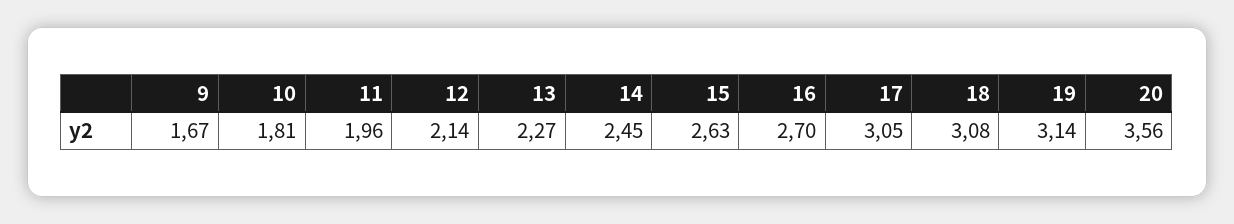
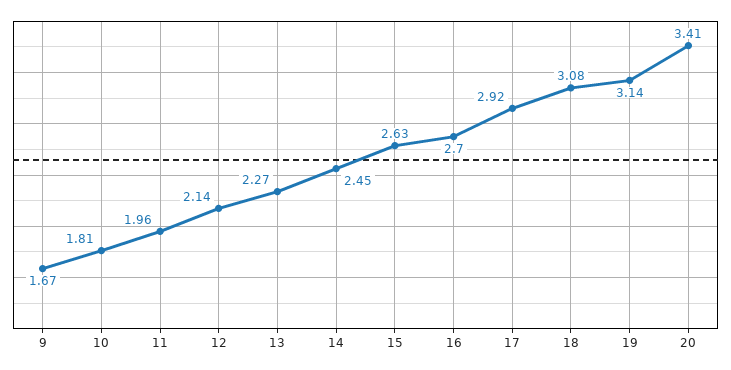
17: 3.05 -> 2.92
20: 3.56 -> 3.41

